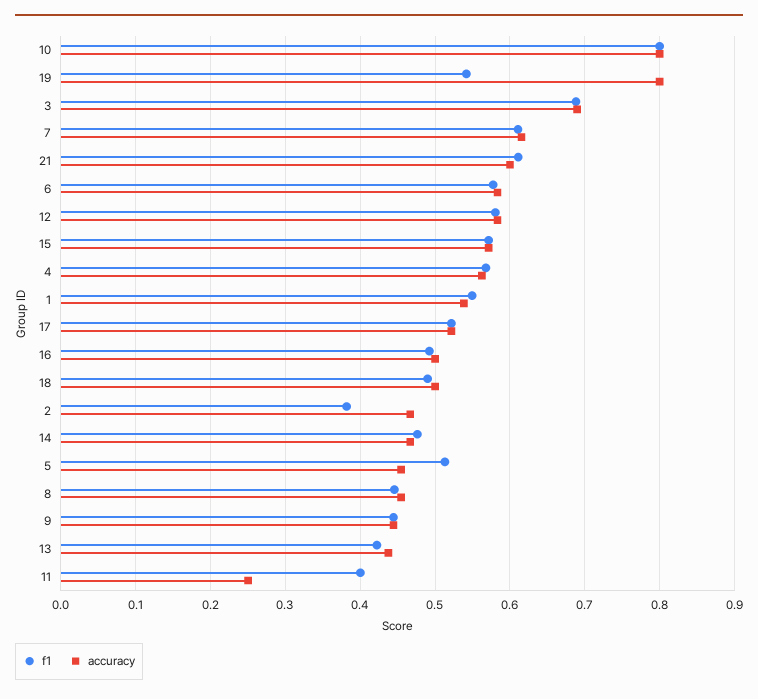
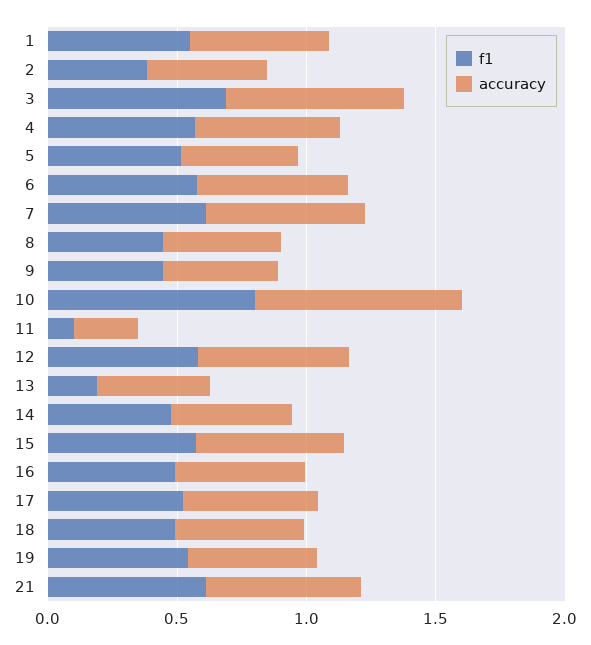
accuracy, 19: 0.8 -> 0.5
f1, 13: 0.42 -> 0.2
f1, 11: 0.4 -> 0.1

